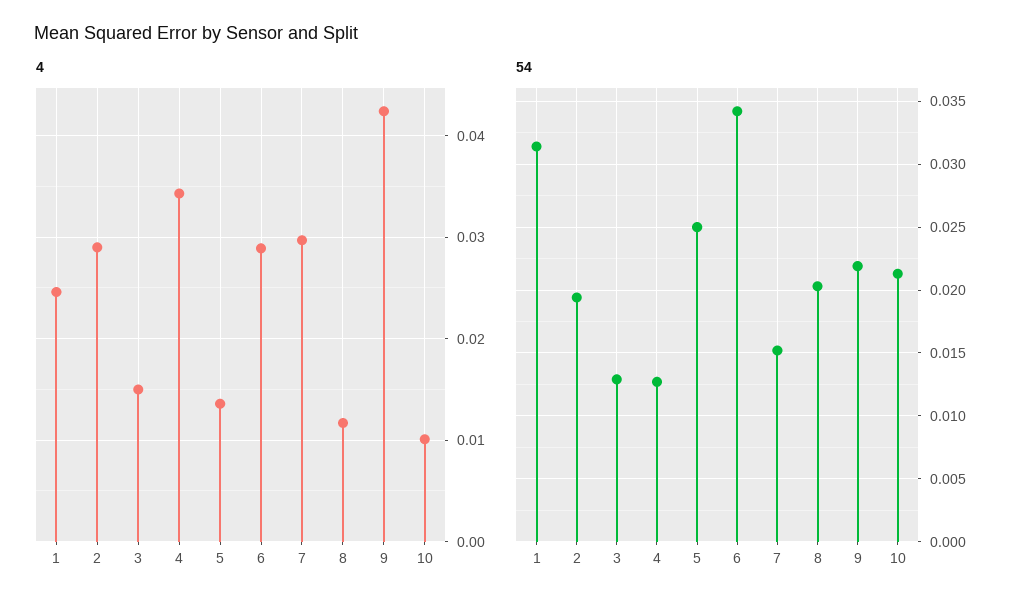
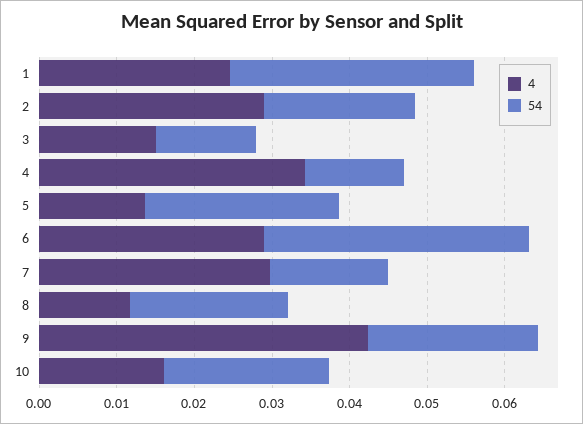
4, 10: 0.01 -> 0.016

